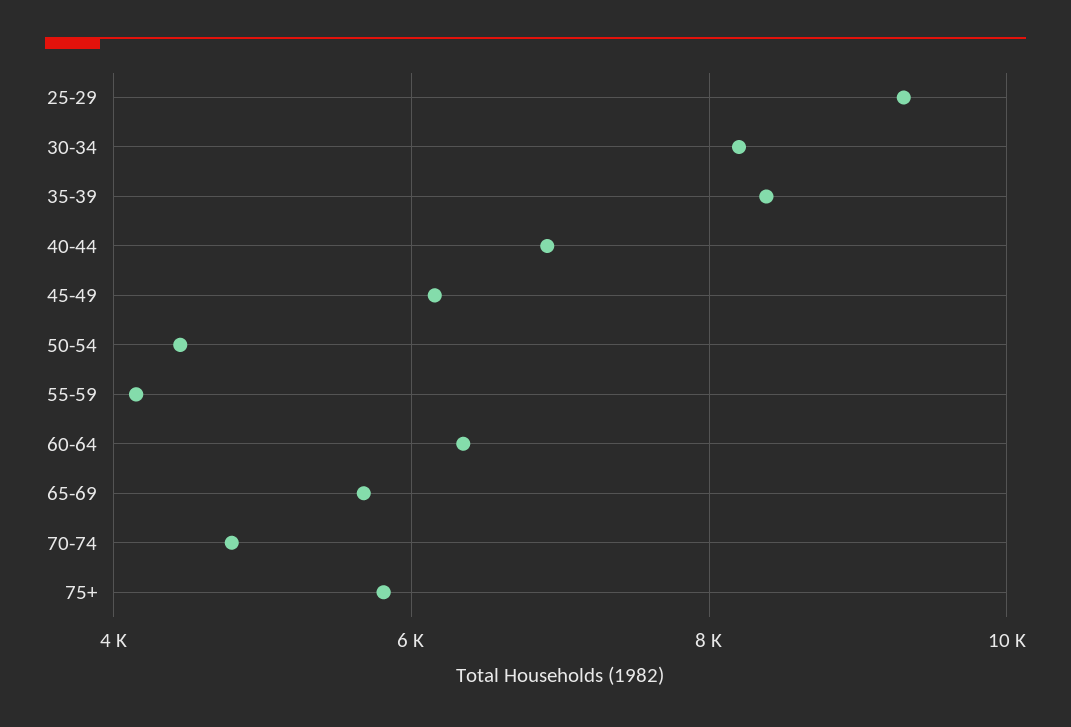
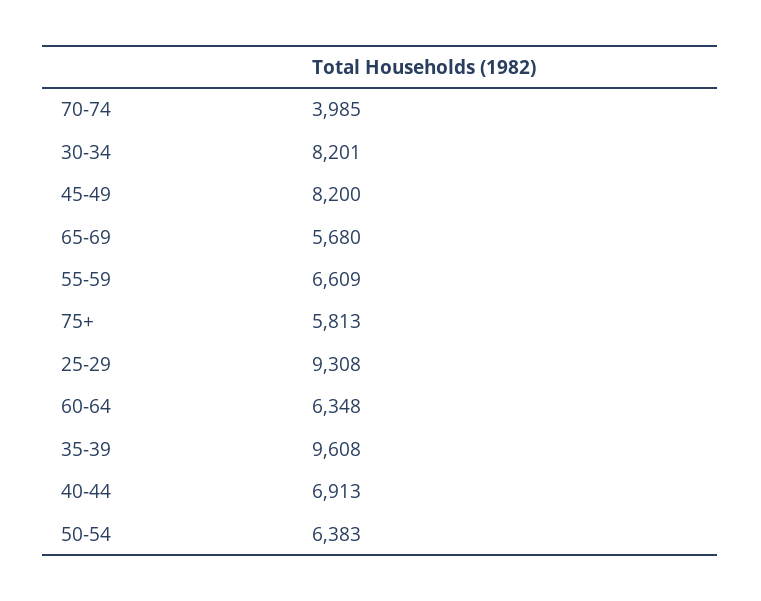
35-39: 8400 -> 9608
45-49: 6200 -> 8200
50-54: 4400 -> 6383
55-59: 4200 -> 6609
70-74: 4800 -> 3985

